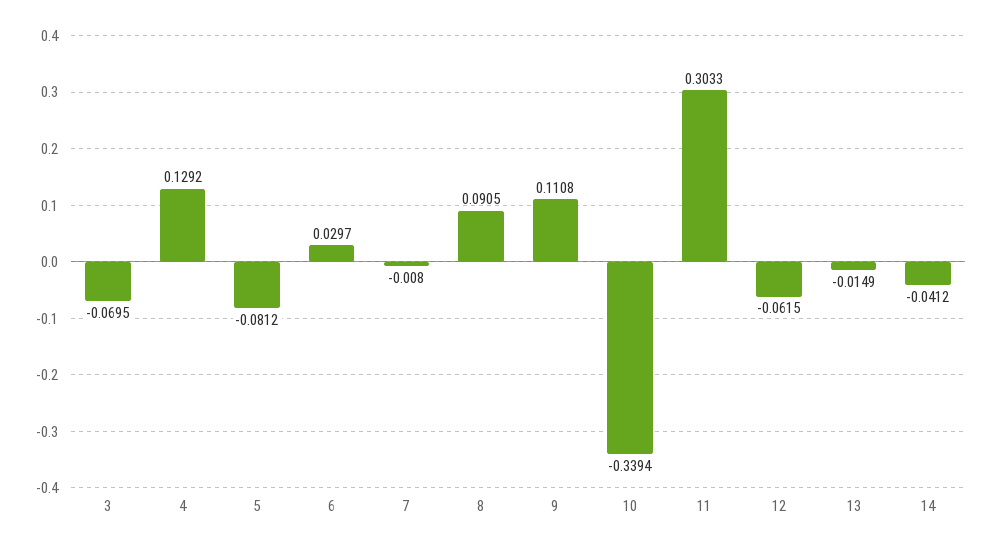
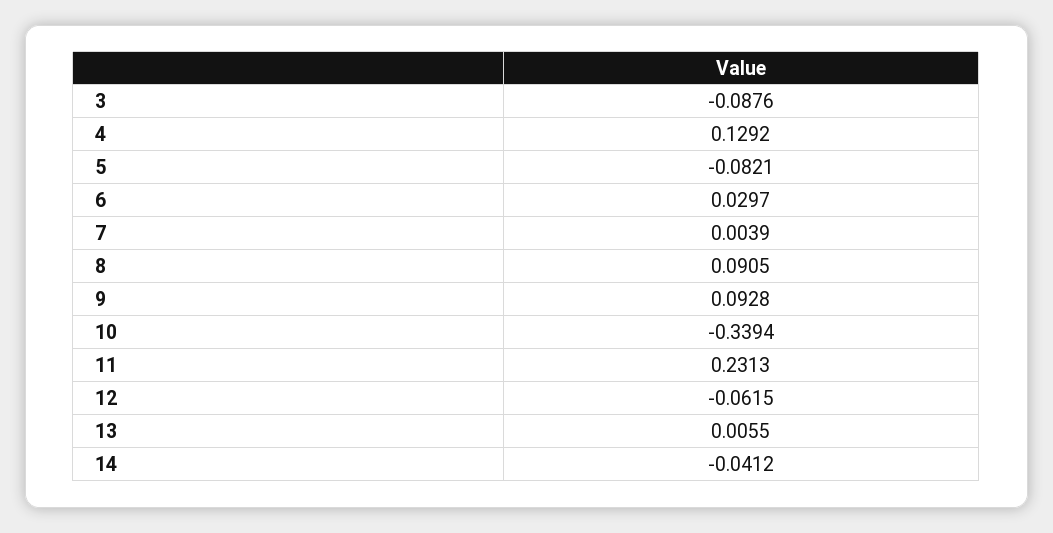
3: -0.0695 -> -0.0876
5: -0.0812 -> -0.0821
7: -0.008 -> 0.0039
9: 0.1108 -> 0.0928
11: 0.3033 -> 0.2313
13: -0.0149 -> 0.0055

